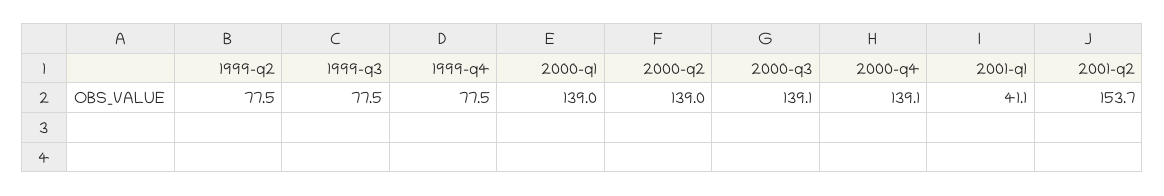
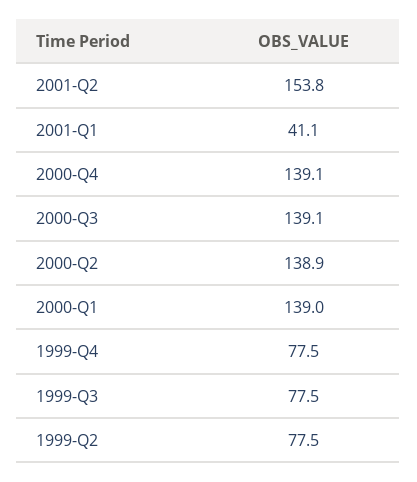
2000-q2: 139 -> 138.9
2001-q2: 153.7 -> 153.8

